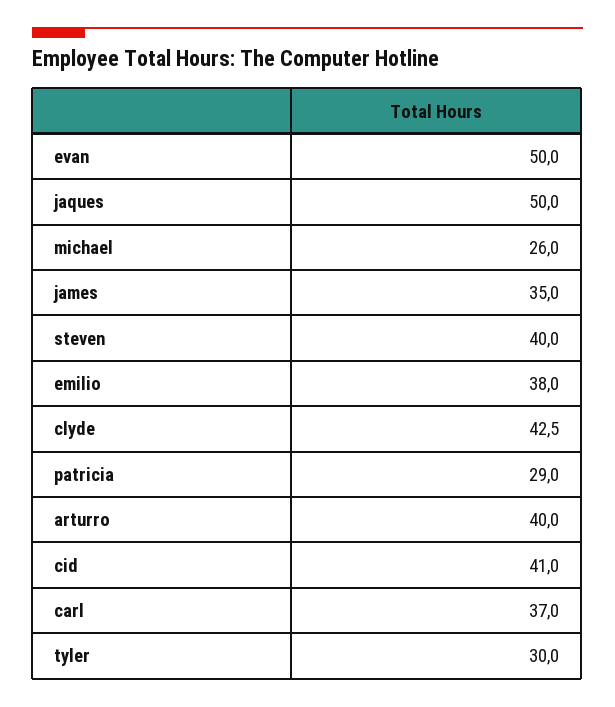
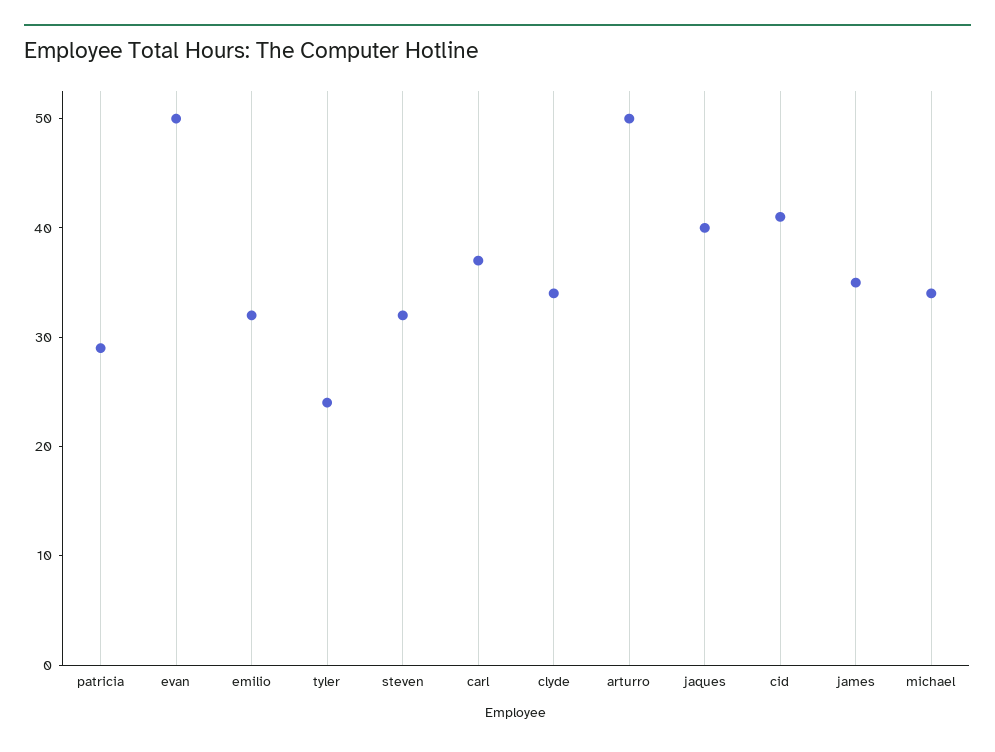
jaques: 50 -> 40
michael: 26 -> 34
steven: 40 -> 32
emilio: 38 -> 32
clyde: 42.5 -> 34
arturro: 40 -> 50
tyler: 30 -> 24

